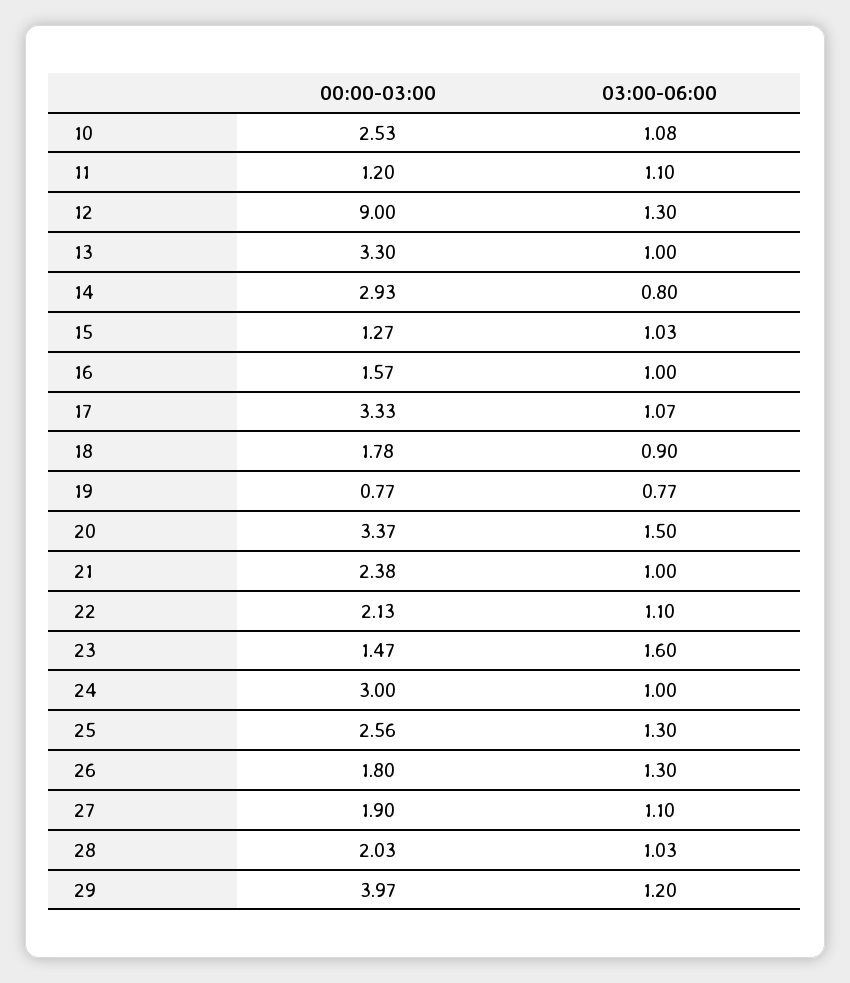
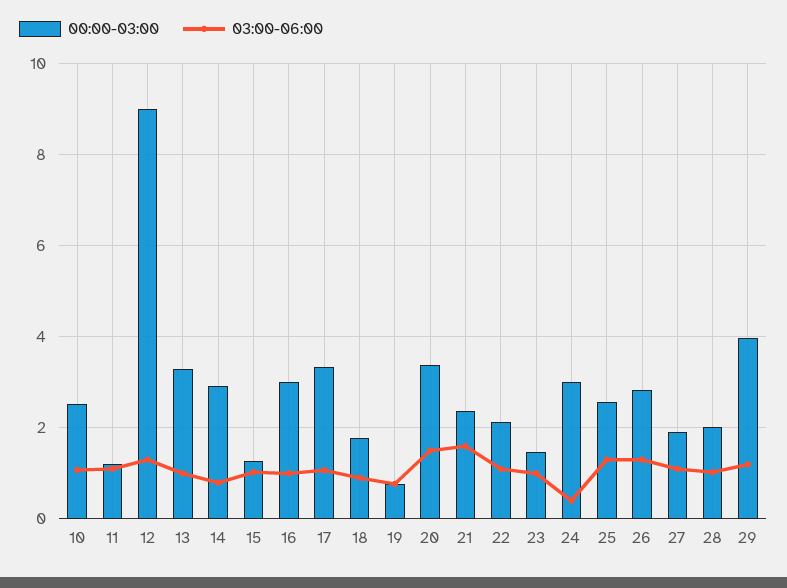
00:00-03:00, 16: 1.57 -> 3
03:00-06:00, 21: 1 -> 1.6
03:00-06:00, 23: 1.6 -> 1
03:00-06:00, 24: 1 -> 0.4
00:00-03:00, 26: 1.8 -> 2.8

